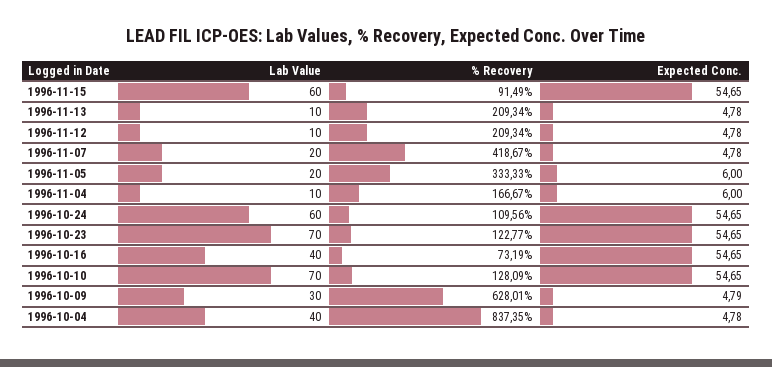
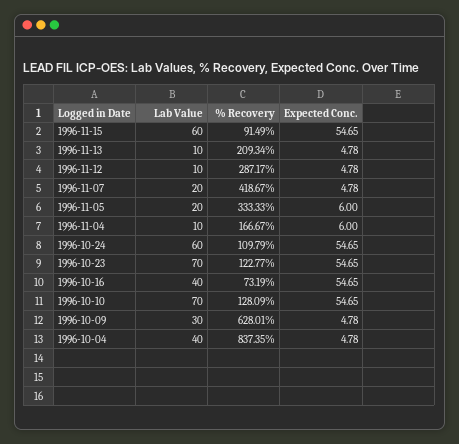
% Recovery, 1996-11-12: 209.34 -> 287.17
% Recovery, 1996-10-24: 109.56 -> 109.79
Expected Conc., 1996-10-09: 4.79 -> 4.78

